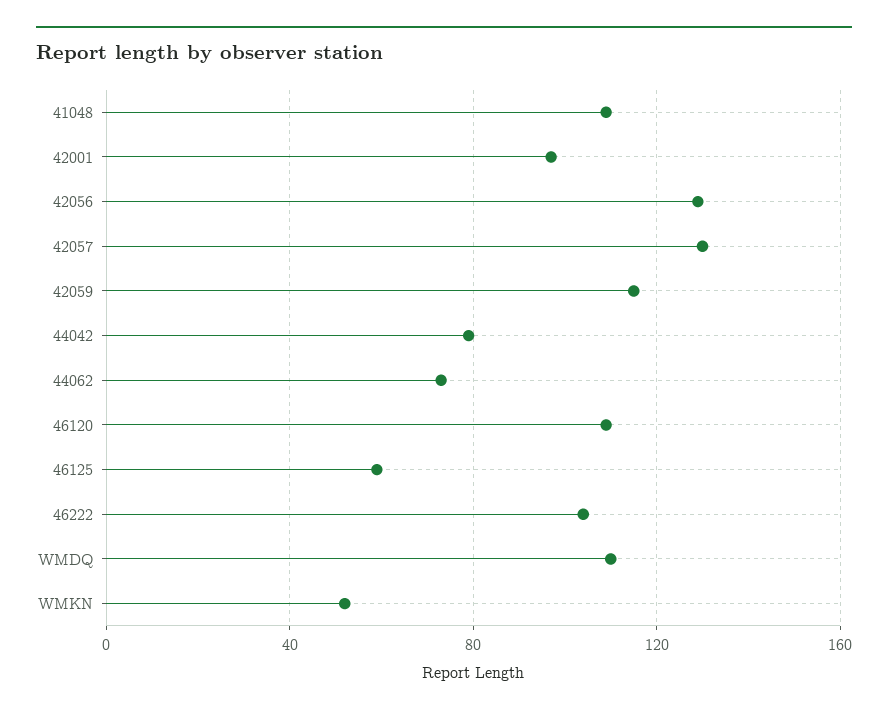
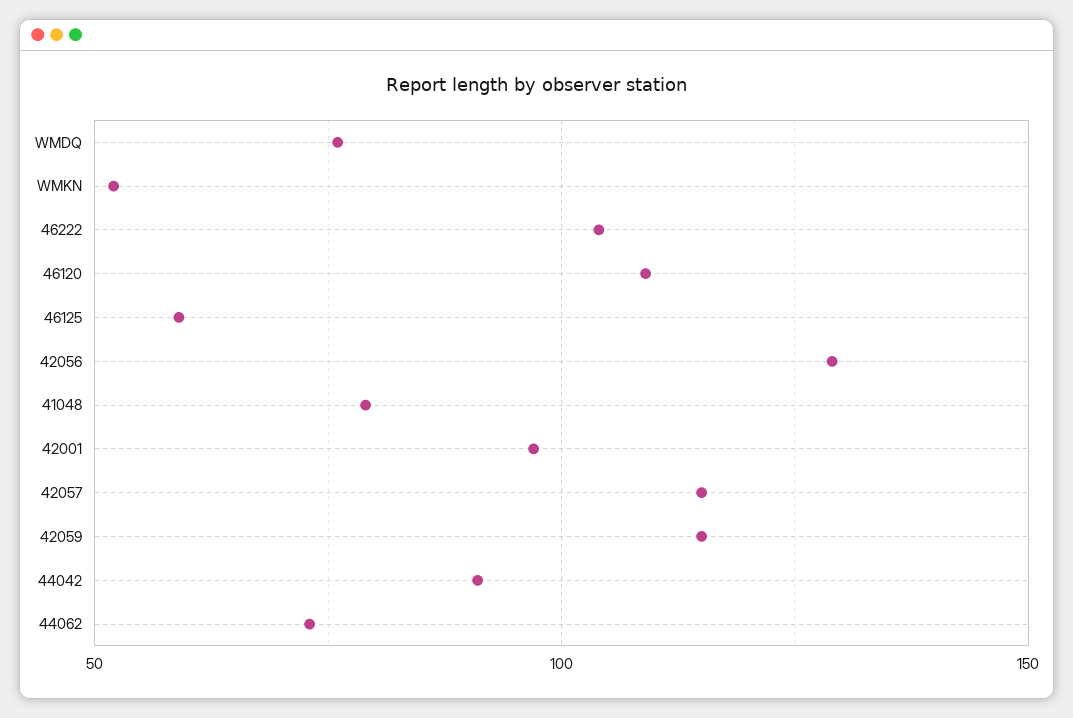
41048: 110 -> 80
42057: 130 -> 115
44042: 80 -> 90
WMDQ: 110 -> 75

